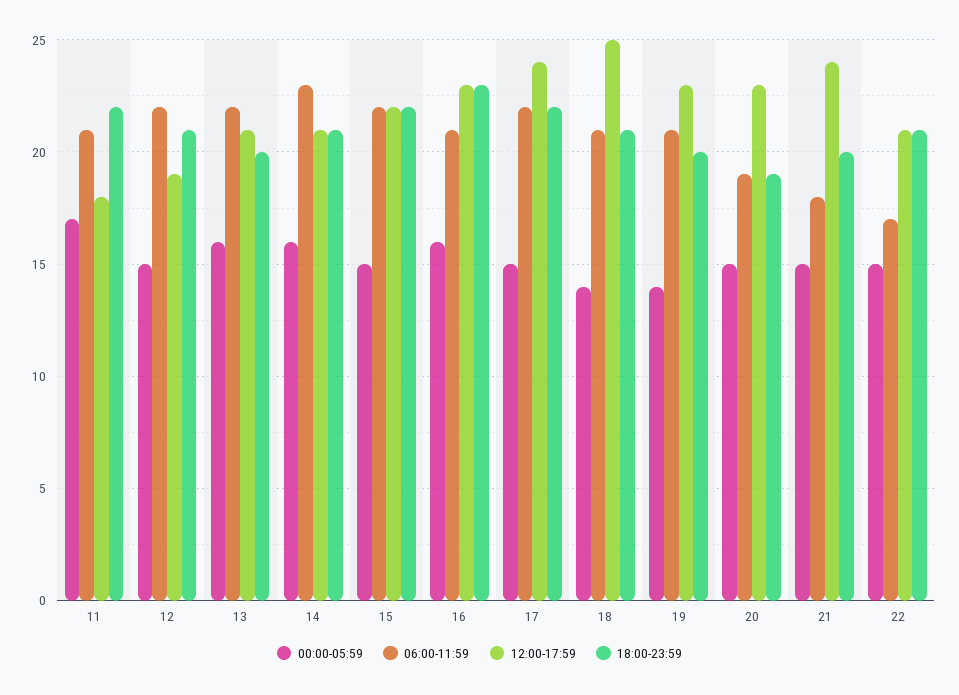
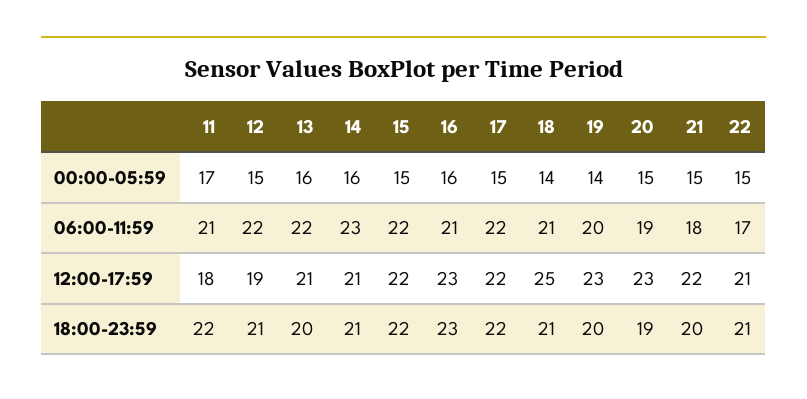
12:00-17:59, 17: 24 -> 22
06:00-11:59, 19: 21 -> 20
12:00-17:59, 21: 24 -> 22

